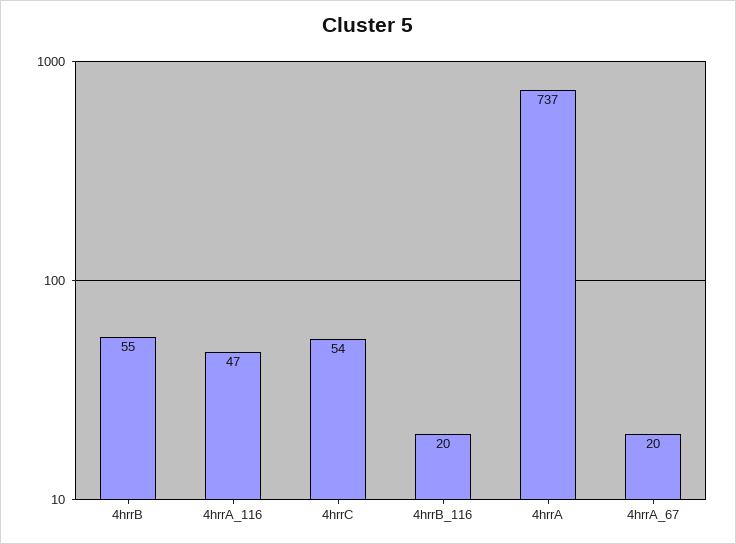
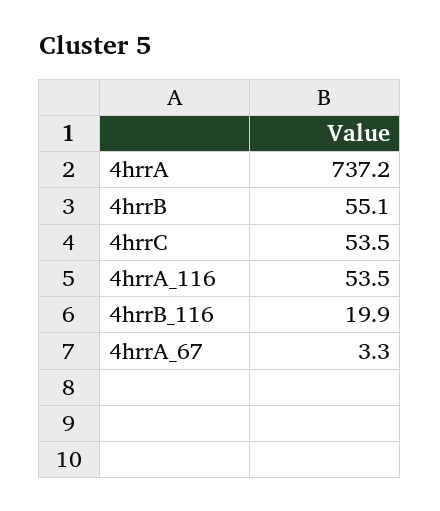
4hrrA_116: 47 -> 53.5
4hrrA_67: 20 -> 3.3

